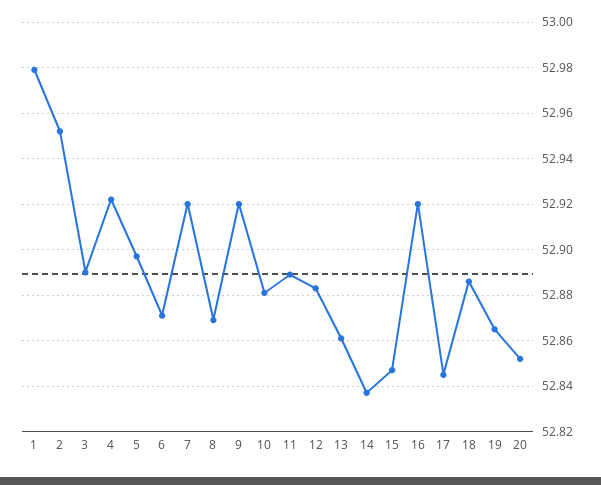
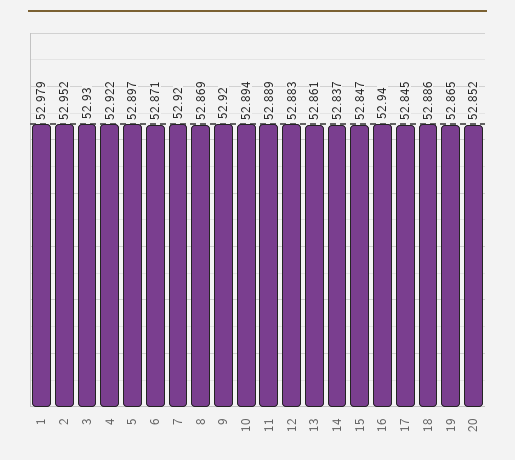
3: 52.89 -> 52.93
10: 52.88 -> 52.894
16: 52.92 -> 52.94

